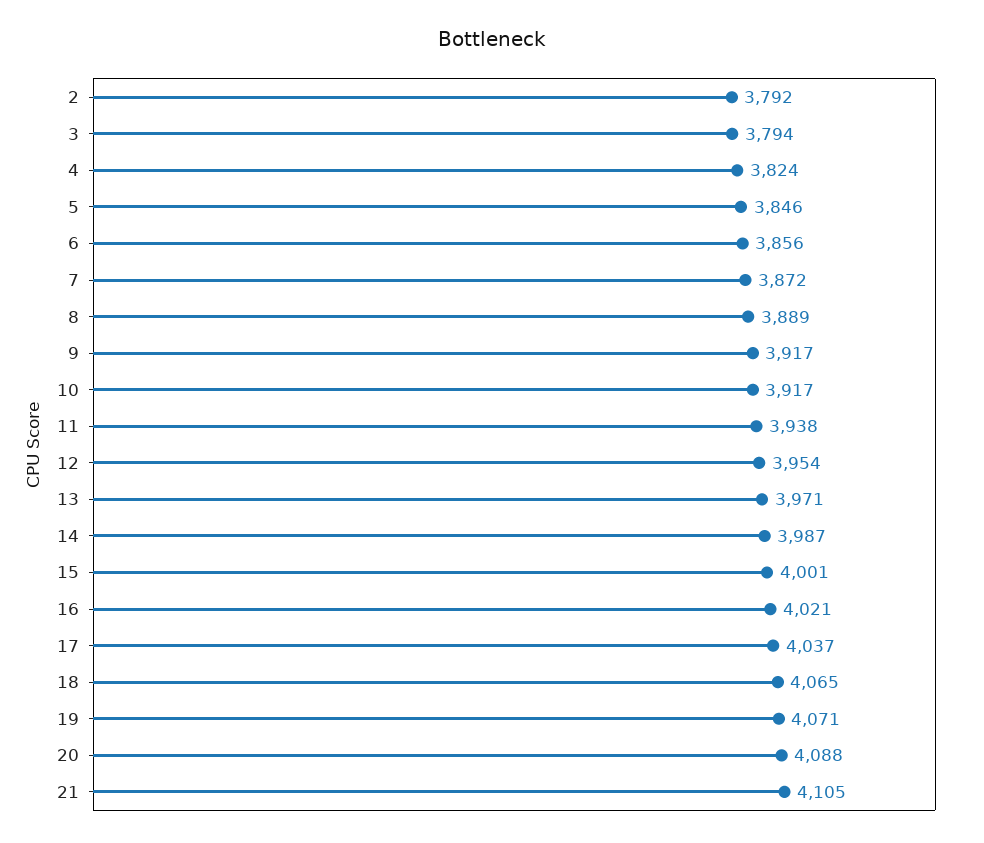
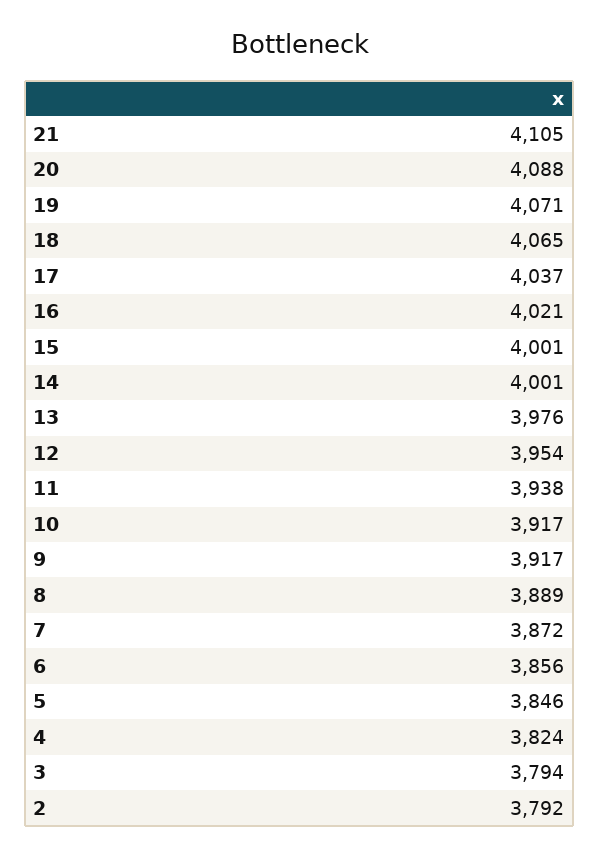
13: 3971 -> 3976
14: 3987 -> 4001

